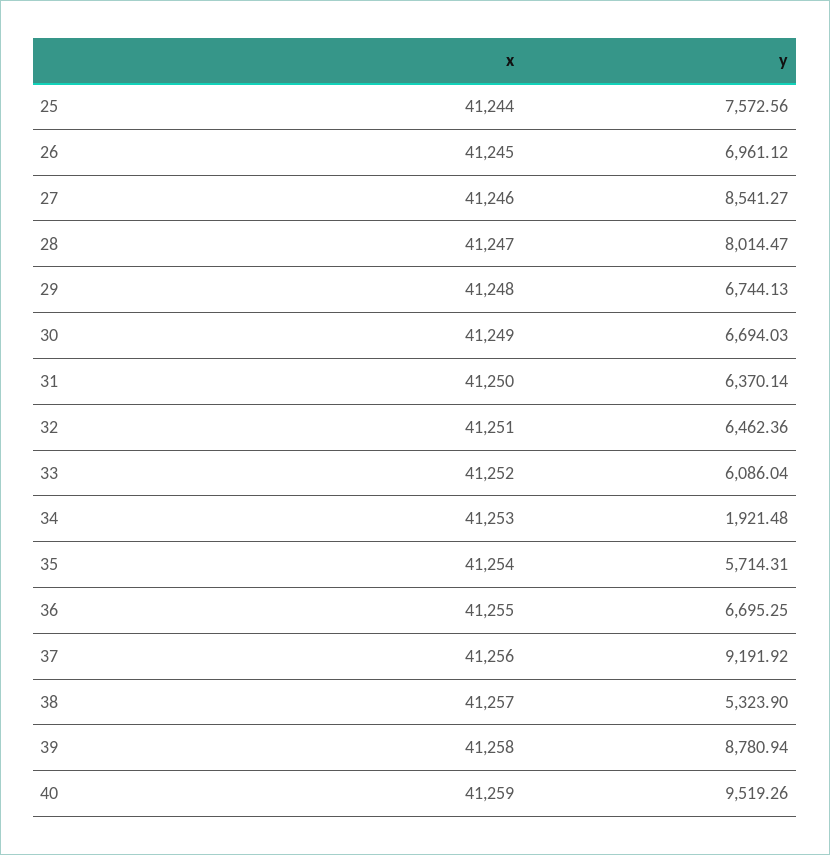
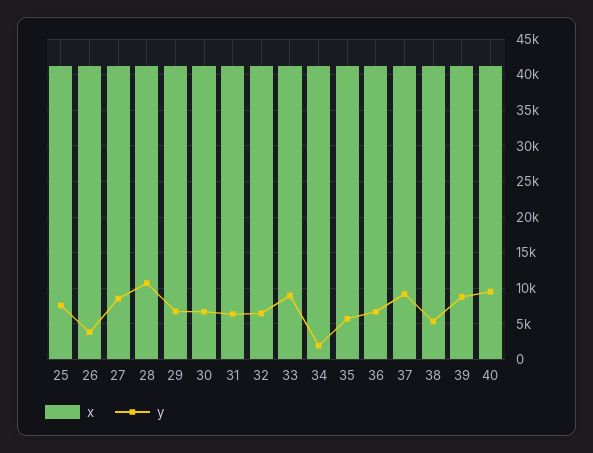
y, 26: 6961.12 -> 4000
y, 28: 8014.47 -> 11000
y, 33: 6086.04 -> 9000

